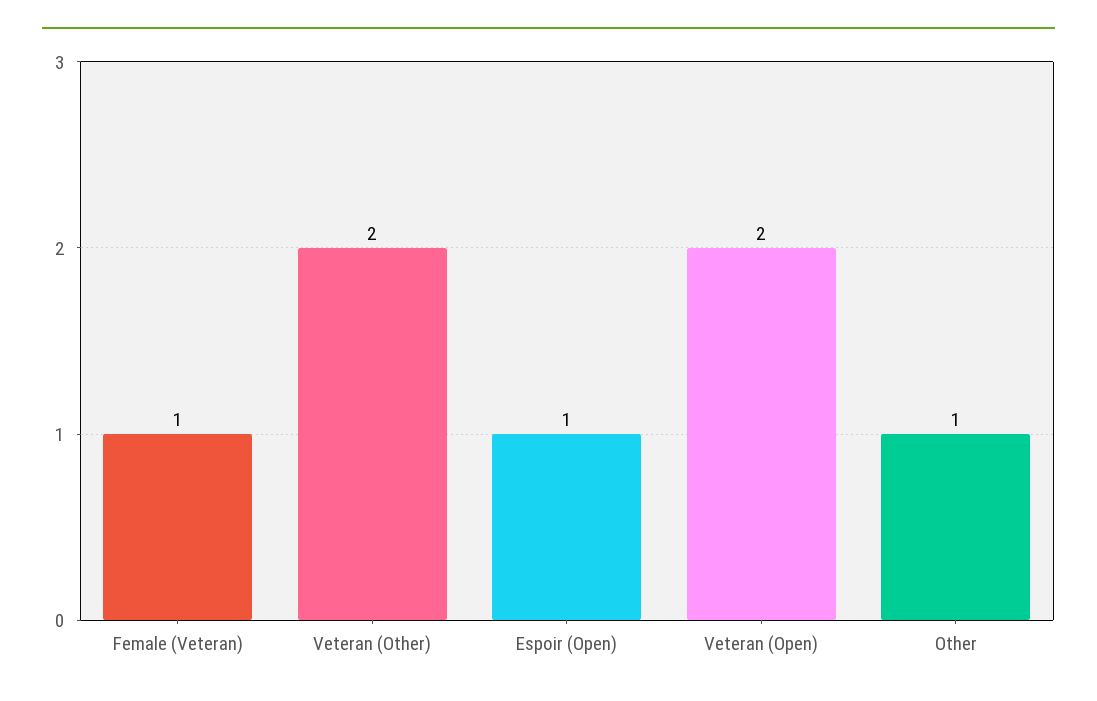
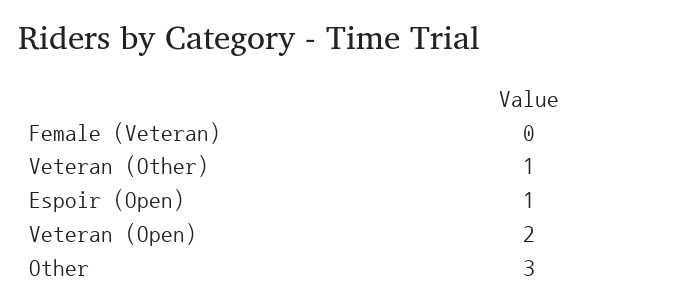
Female (Veteran): 1 -> 0
Veteran (Other): 2 -> 1
Other: 1 -> 3

